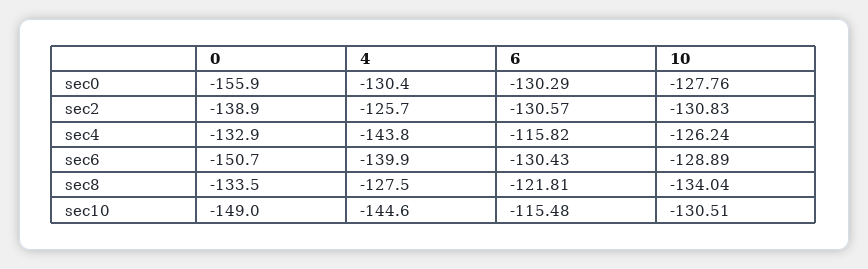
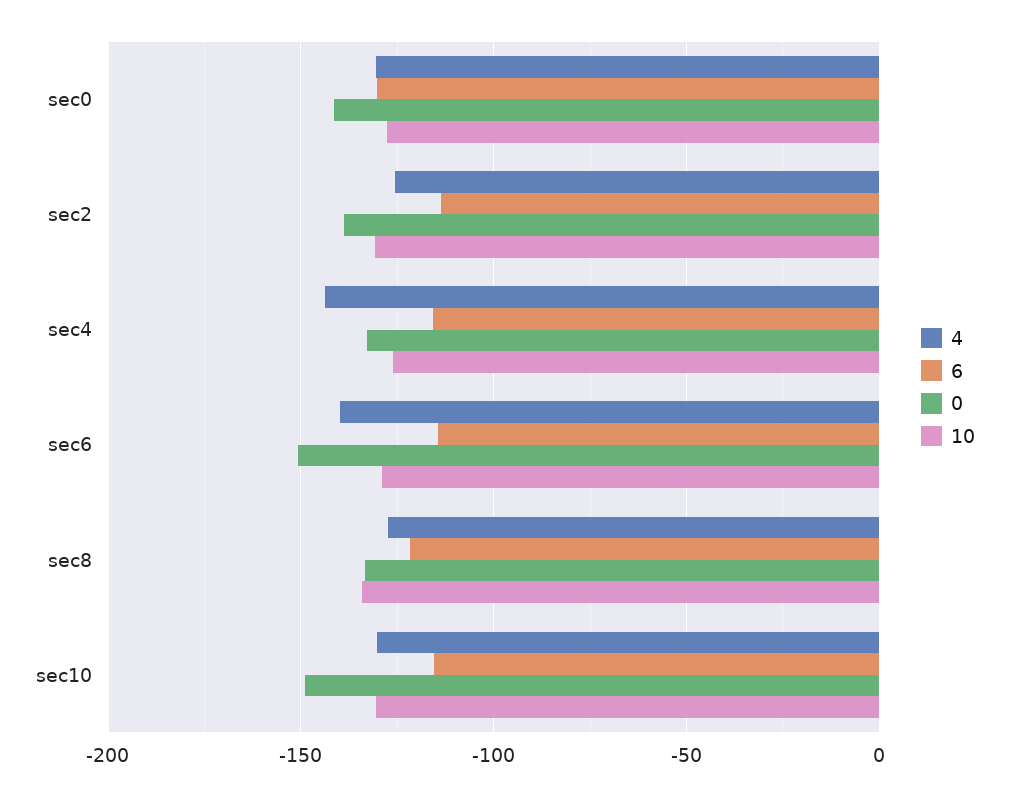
0, sec0: -155.9 -> -140
6, sec2: -130.57 -> -115
6, sec6: -130.43 -> -115
4, sec10: -144.6 -> -130

